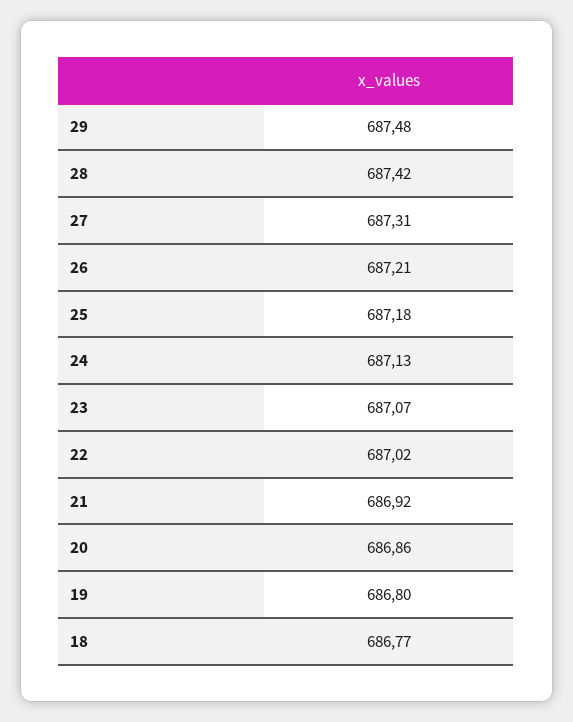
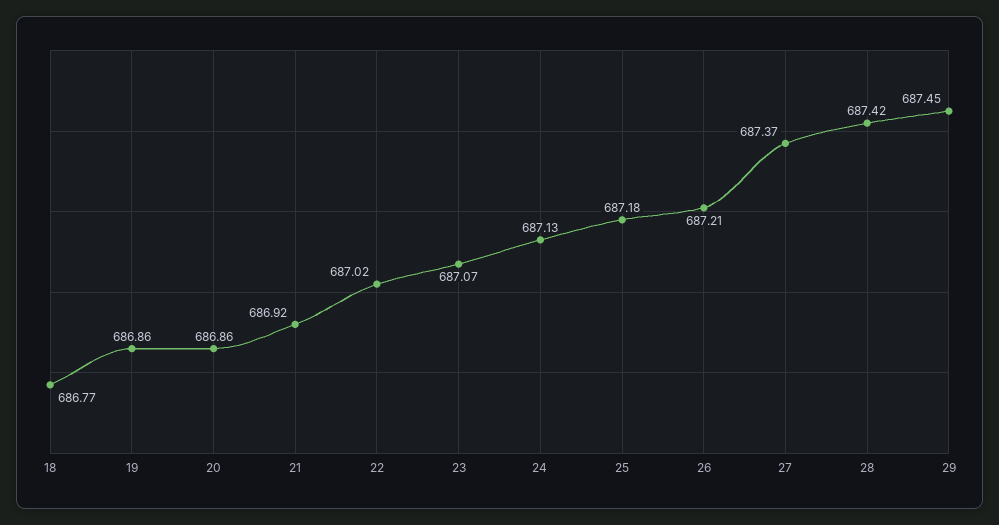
29: 687.48 -> 687.45
27: 687.31 -> 687.37
19: 686.8 -> 686.86

